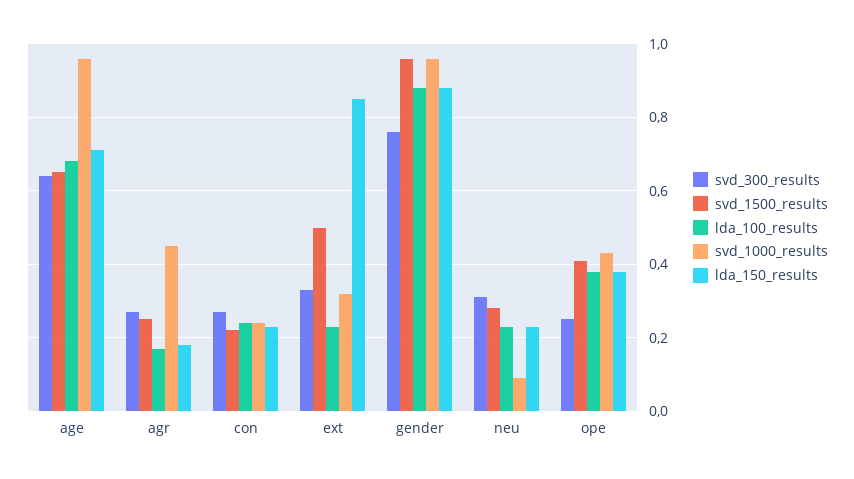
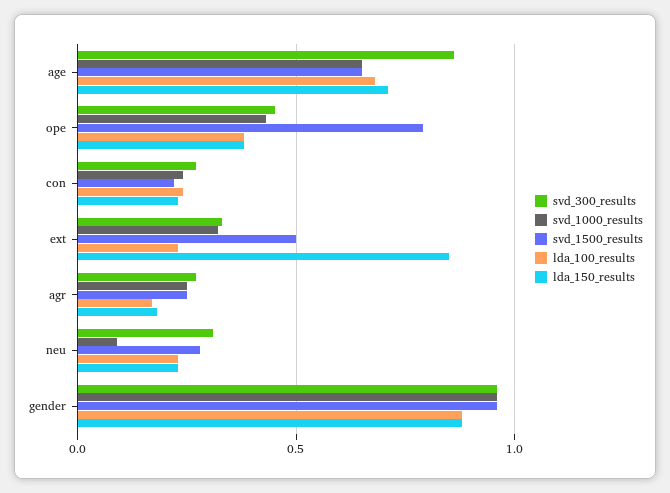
svd_300_results, age: 0.65 -> 0.85
svd_1000_results, age: 0.95 -> 0.65
svd_1000_results, agr: 0.45 -> 0.25
svd_300_results, gender: 0.75 -> 0.95
svd_300_results, ope: 0.25 -> 0.45
svd_1500_results, ope: 0.4 -> 0.8

